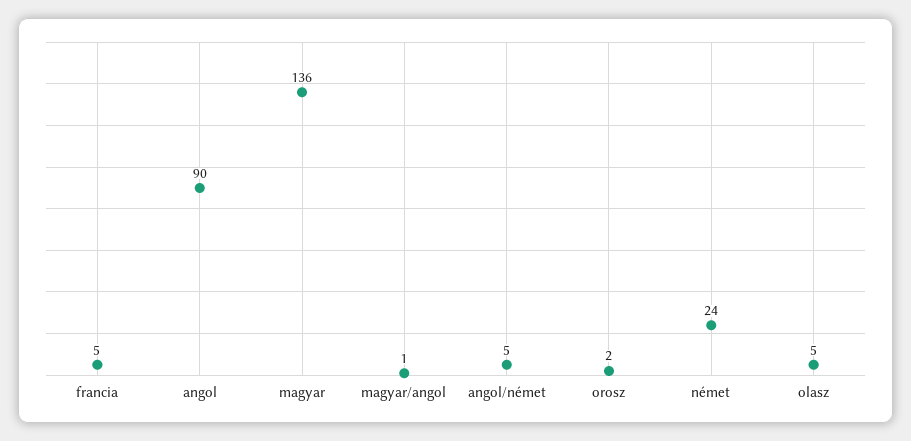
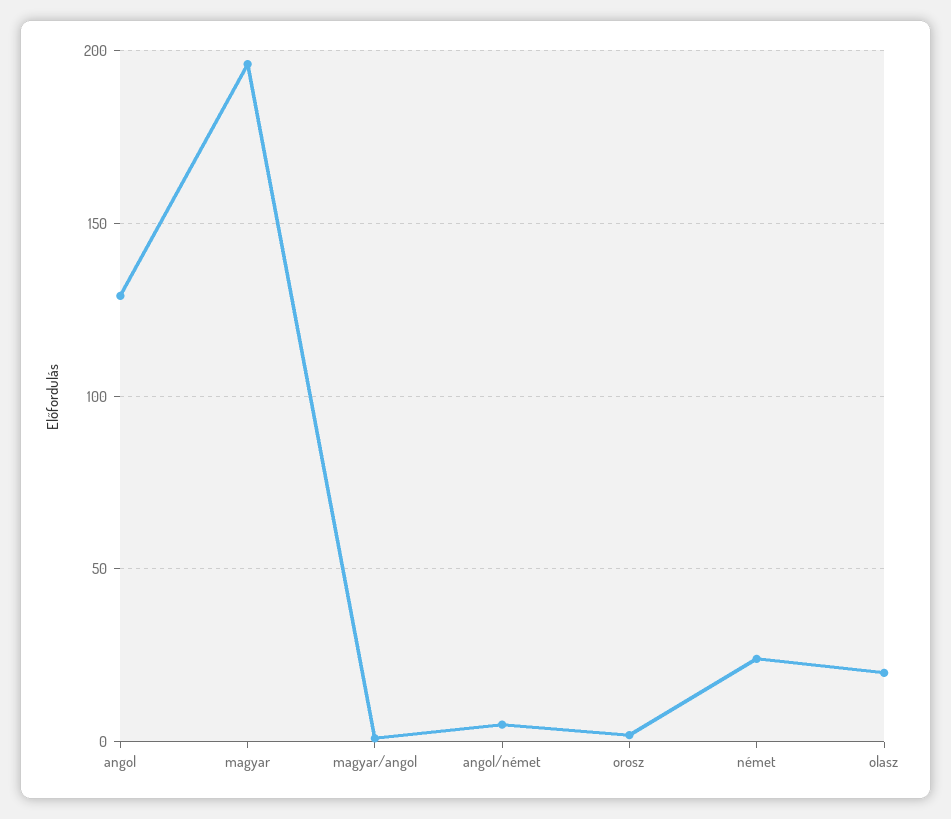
francia: 5 -> none
angol: 90 -> 130
magyar: 136 -> 195
olasz: 5 -> 20

